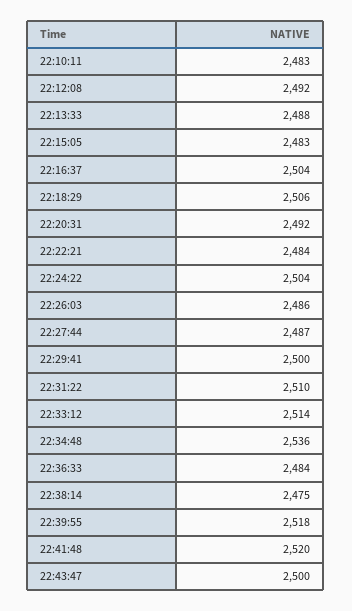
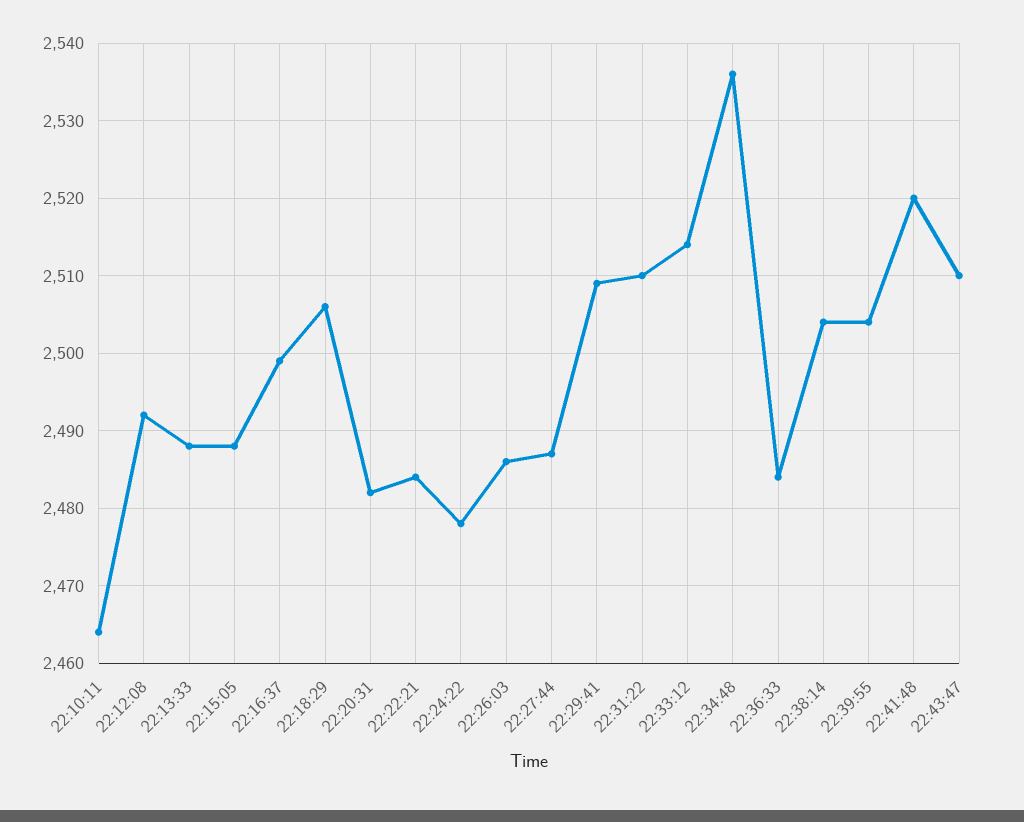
22:10:11: 2483 -> 2464
22:15:05: 2483 -> 2488
22:16:37: 2504 -> 2499
22:20:31: 2492 -> 2482
22:24:22: 2504 -> 2478
22:29:41: 2500 -> 2509
22:38:14: 2475 -> 2504
22:39:55: 2518 -> 2504
22:43:47: 2500 -> 2510

